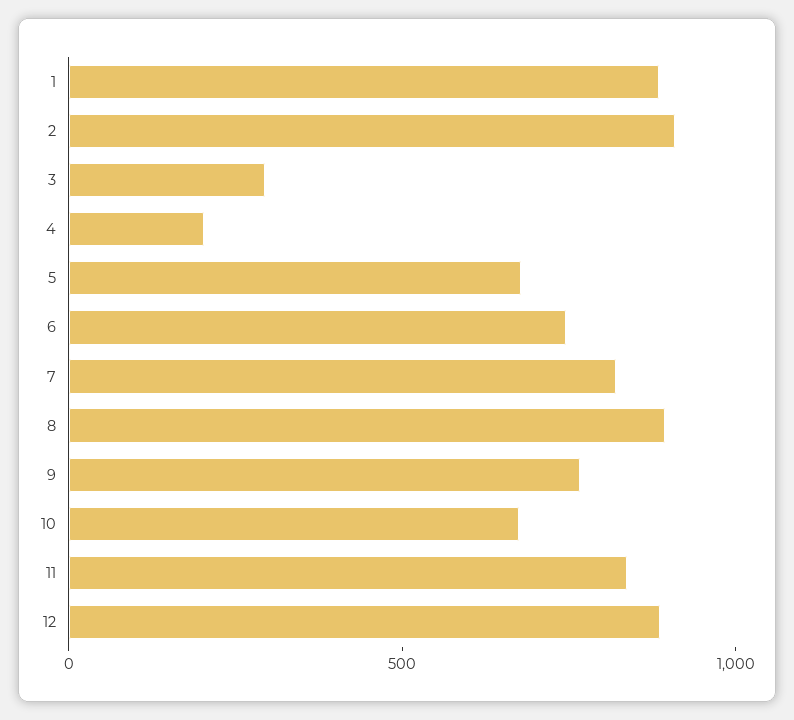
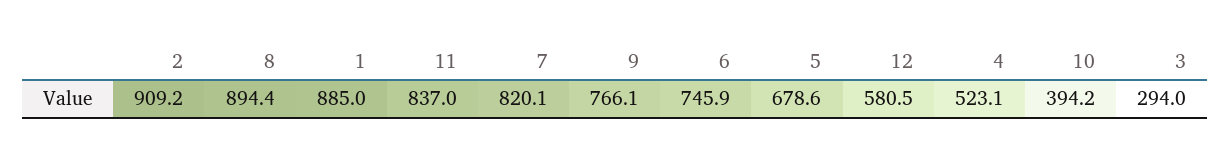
4: 200 -> 523.1
10: 700 -> 394.2
12: 900 -> 580.5

